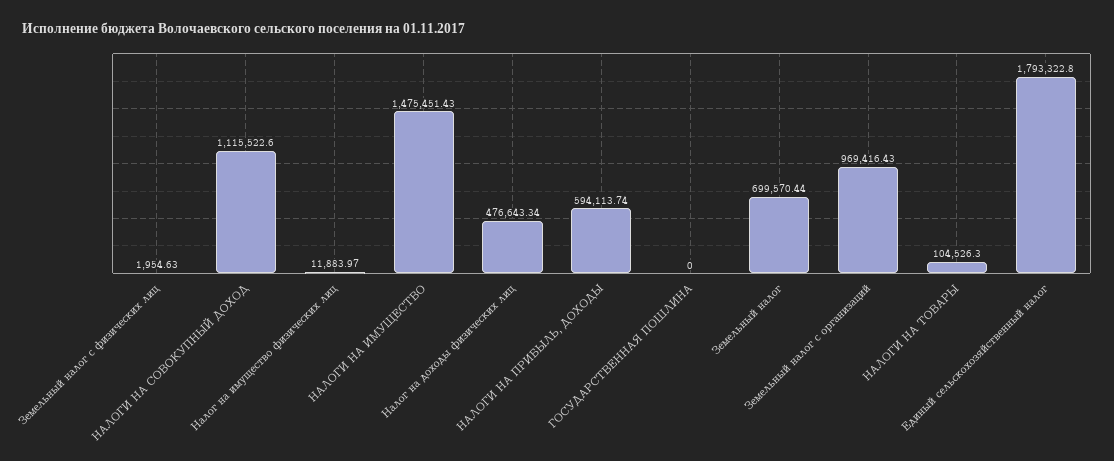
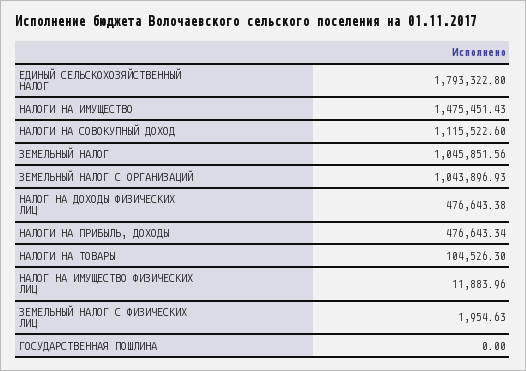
Налог на имущество физических лиц: 11883.97 -> 11883.96
Налог на доходы физических лиц: 476643.34 -> 476643.38
НАЛОГИ НА ПРИБЫЛЬ, ДОХОДЫ: 594113.74 -> 476643.34
Земельный налог: 699570.44 -> 1045851.56
Земельный налог с организаций: 969416.43 -> 1043896.93

